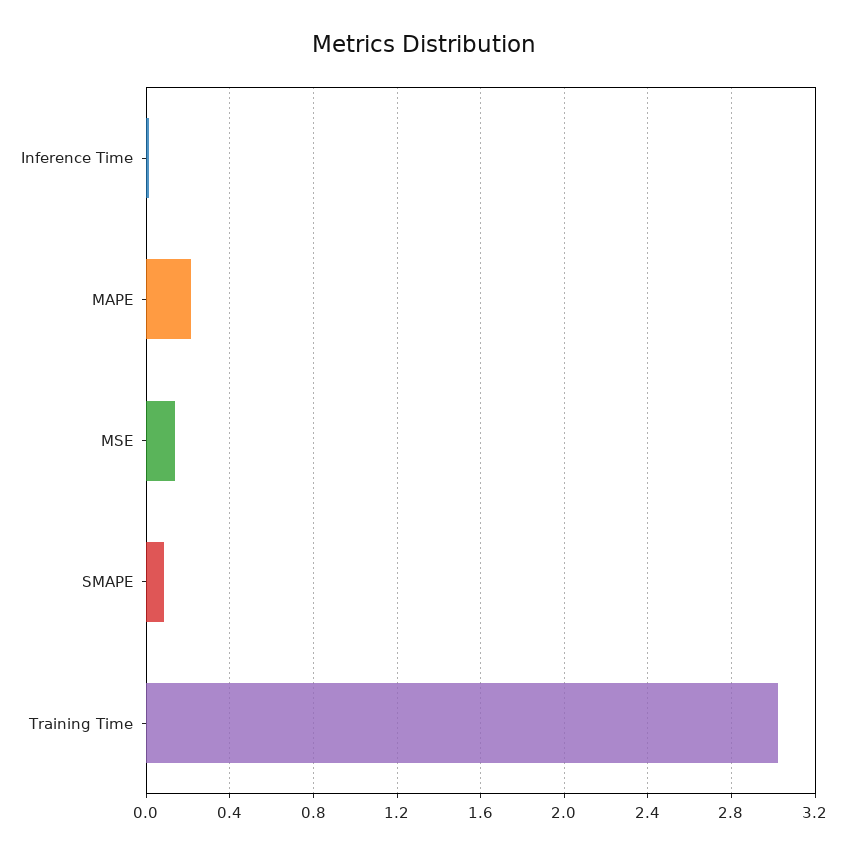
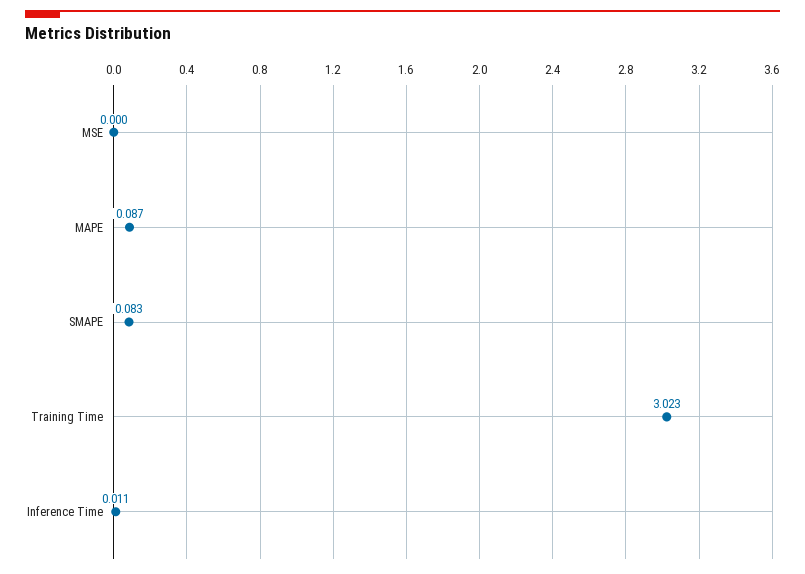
MAPE: 0.2 -> 0.087
MSE: 0.15 -> 0

